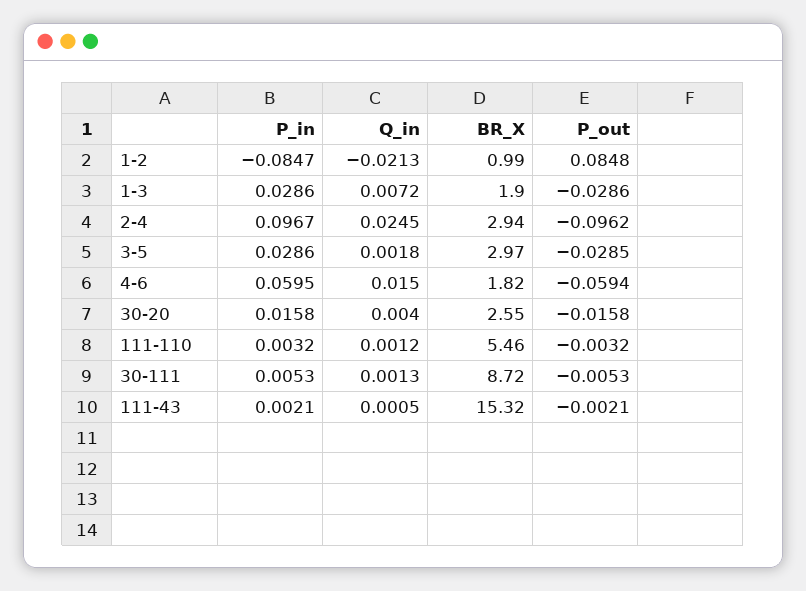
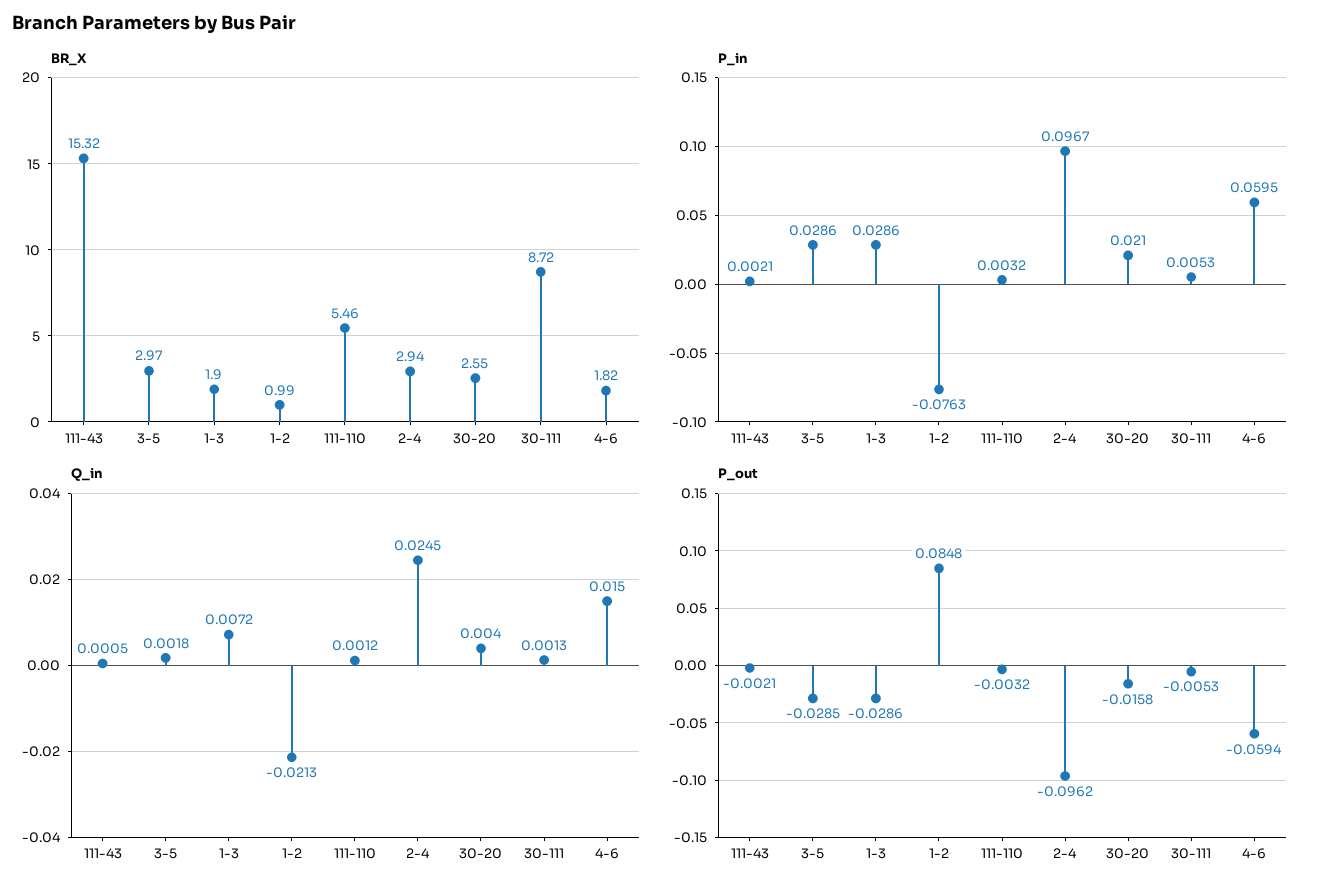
P_in, 1-2: -0.0847 -> -0.0763
P_in, 30-20: 0.0158 -> 0.021

